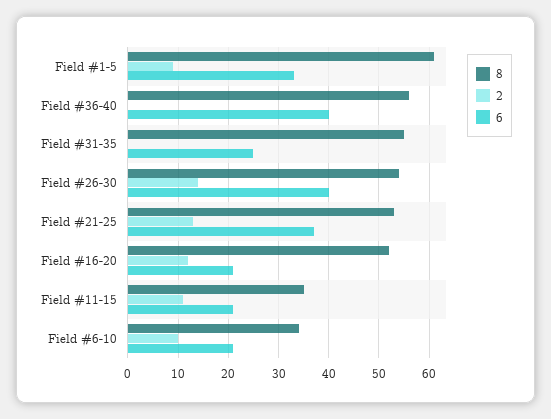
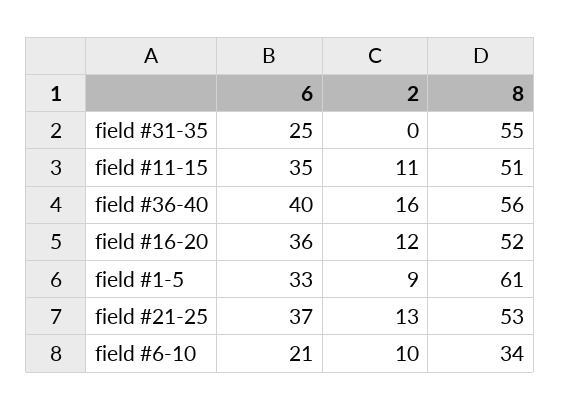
2, Field #36-40: 0 -> 16
8, Field #26-30: 55 -> none
2, Field #26-30: 15 -> none
6, Field #26-30: 40 -> none
6, Field #16-20: 20 -> 36
8, Field #11-15: 35 -> 51
6, Field #11-15: 20 -> 35

